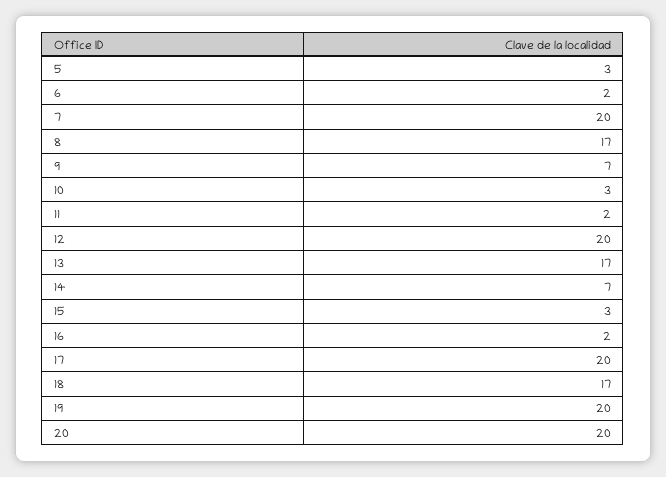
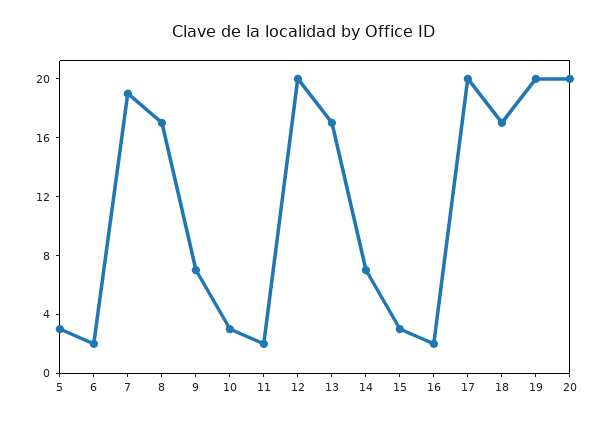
7: 20 -> 19

